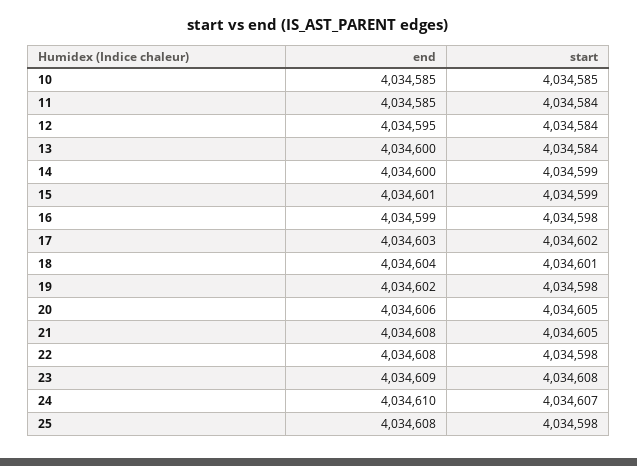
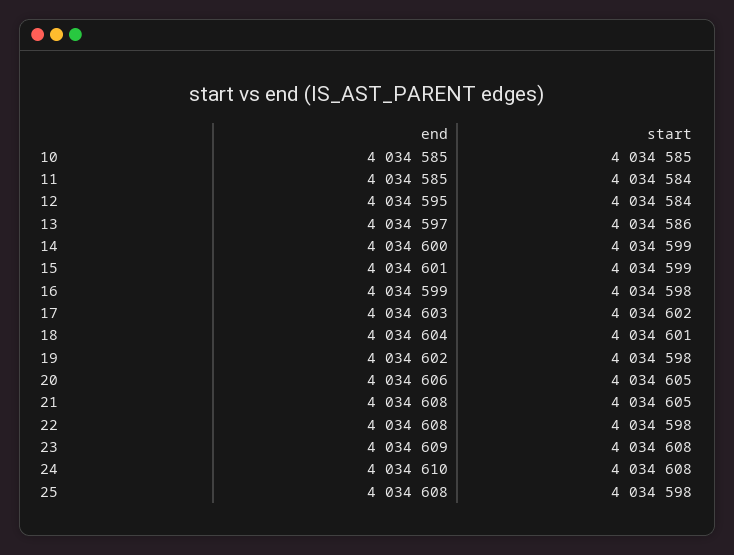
end, 13: 4034600 -> 4034597
start, 13: 4034584 -> 4034586
start, 24: 4034607 -> 4034608

